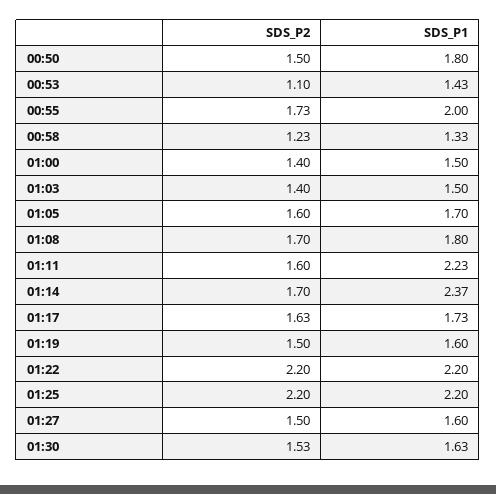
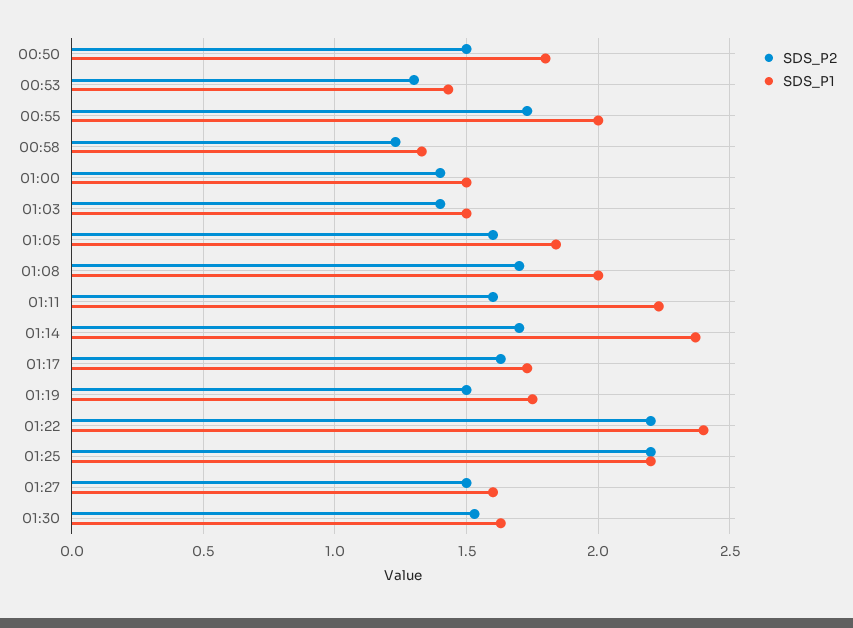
SDS_P2, 00:53: 1.1 -> 1.3
SDS_P1, 01:05: 1.7 -> 1.85
SDS_P1, 01:08: 1.8 -> 2
SDS_P1, 01:19: 1.6 -> 1.75
SDS_P1, 01:22: 2.2 -> 2.4

